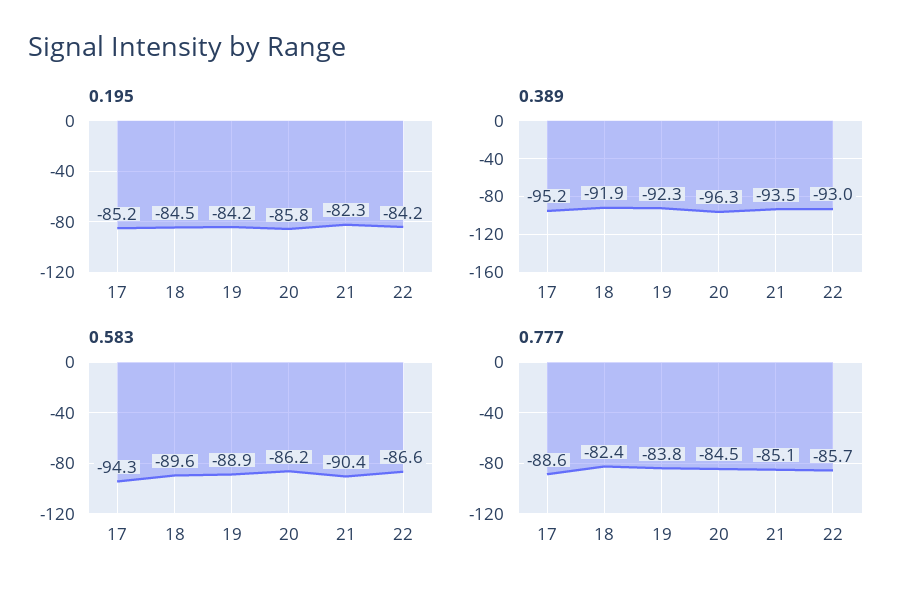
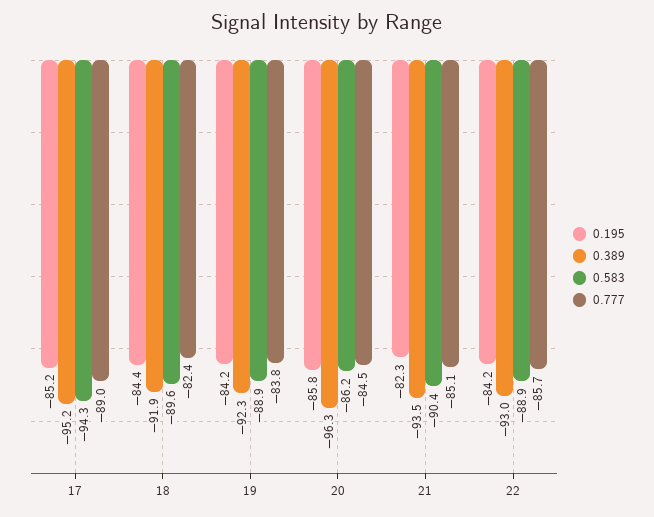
0.195, 18: -84.5 -> -84.4
0.583, 22: -86.6 -> -88.9
0.777, 17: -88.6 -> -89

